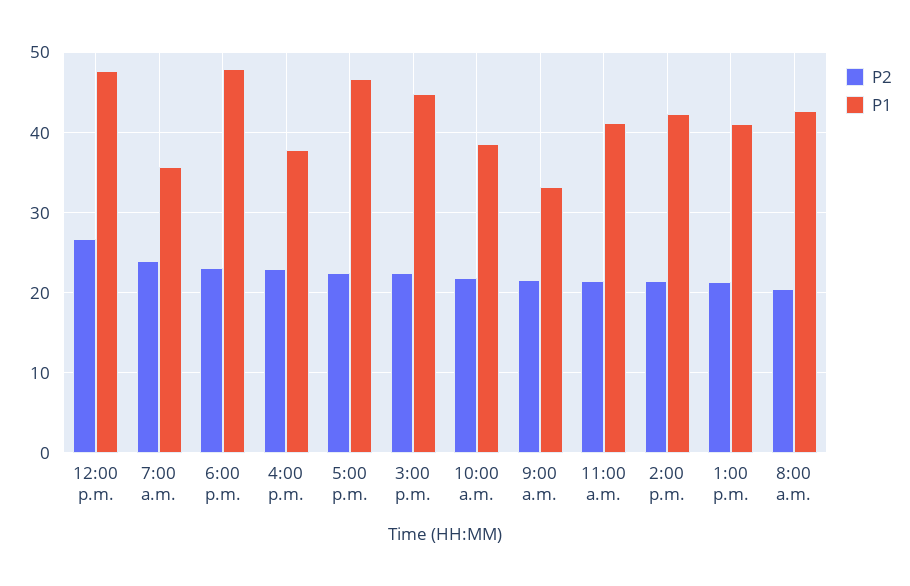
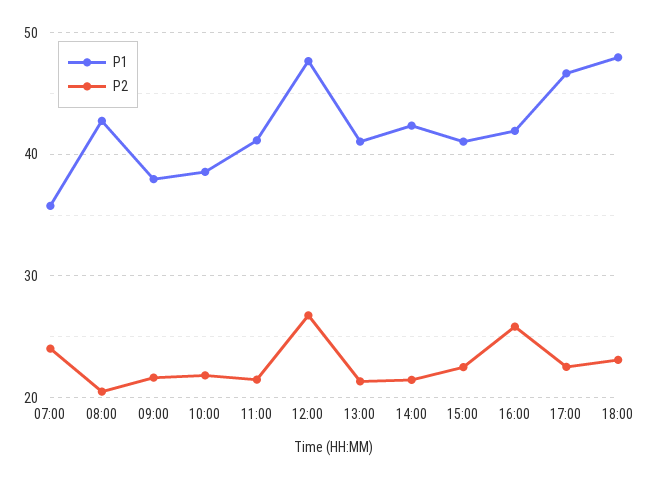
P2, 4:00 p.m.: 23 -> 26
P1, 4:00 p.m.: 38 -> 42
P1, 3:00 p.m.: 45 -> 41
P1, 9:00 a.m.: 33 -> 38

